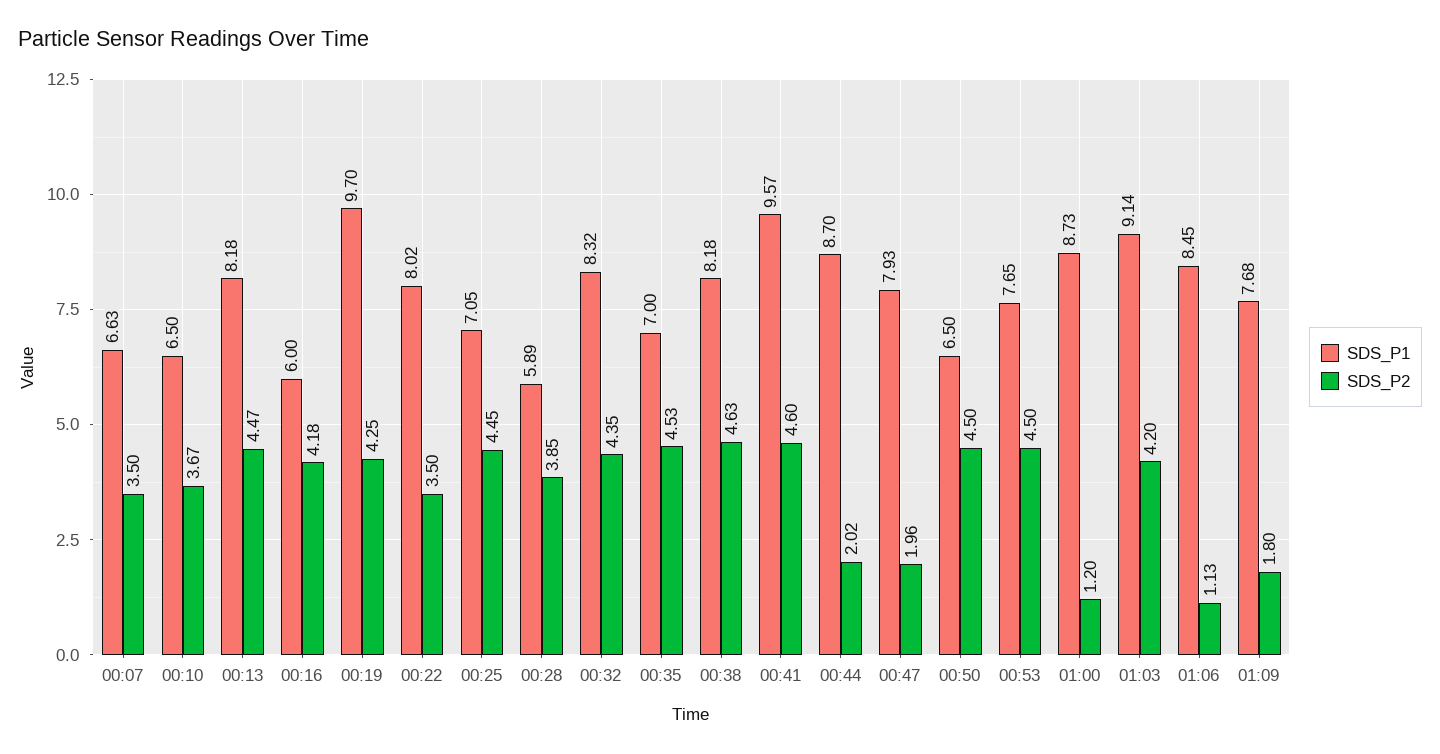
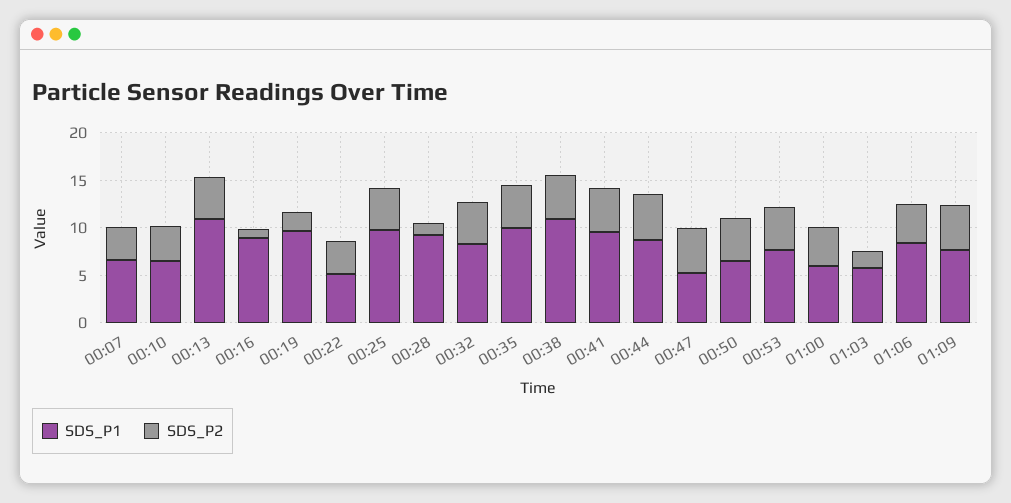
SDS_P1, 00:13: 8.18 -> 11
SDS_P1, 00:16: 6 -> 9
SDS_P2, 00:16: 4.18 -> 1
SDS_P2, 00:19: 4.25 -> 2
SDS_P1, 00:22: 8.02 -> 5
SDS_P1, 00:25: 7.05 -> 10
SDS_P1, 00:28: 5.89 -> 9
SDS_P2, 00:28: 3.85 -> 1
SDS_P1, 00:35: 7 -> 10
SDS_P1, 00:38: 8.18 -> 11
SDS_P2, 00:44: 2.02 -> 5
SDS_P1, 00:47: 7.93 -> 5
SDS_P2, 00:47: 1.96 -> 5
SDS_P1, 01:00: 8.73 -> 6
SDS_P2, 01:00: 1.2 -> 4
SDS_P1, 01:03: 9.14 -> 6
SDS_P2, 01:03: 4.2 -> 2
SDS_P2, 01:06: 1.13 -> 4
SDS_P2, 01:09: 1.8 -> 5

